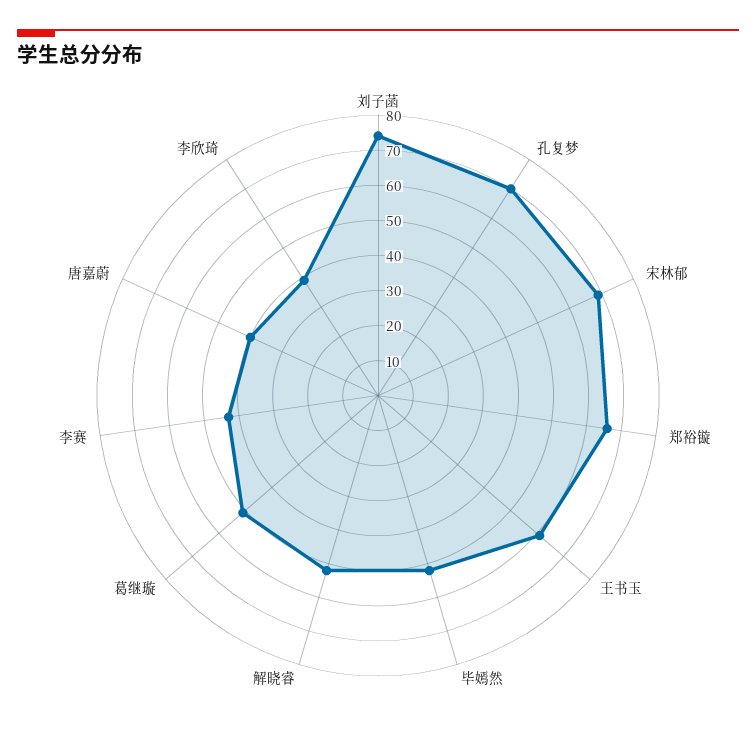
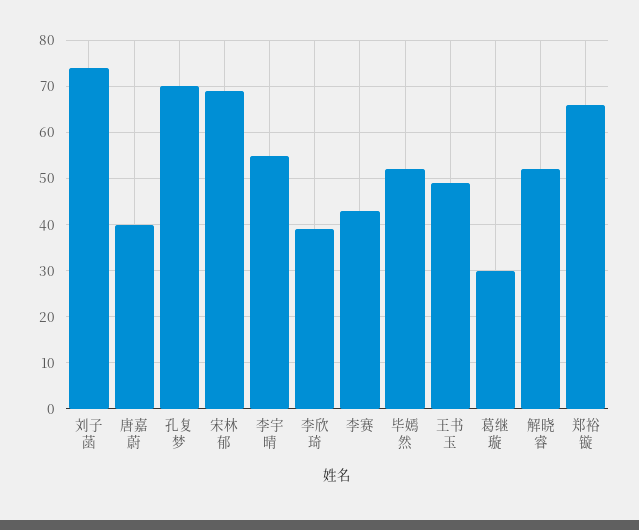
王书玉: 60 -> 50
葛继璇: 50 -> 30
李宇晴: none -> 55

